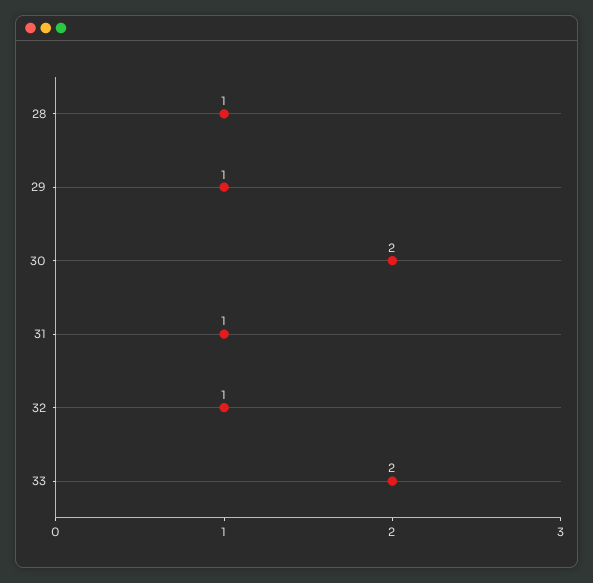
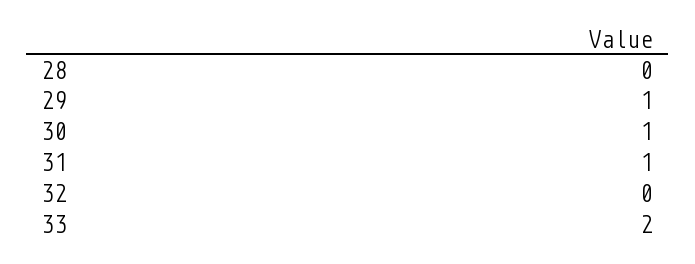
28: 1 -> 0
30: 2 -> 1
32: 1 -> 0

